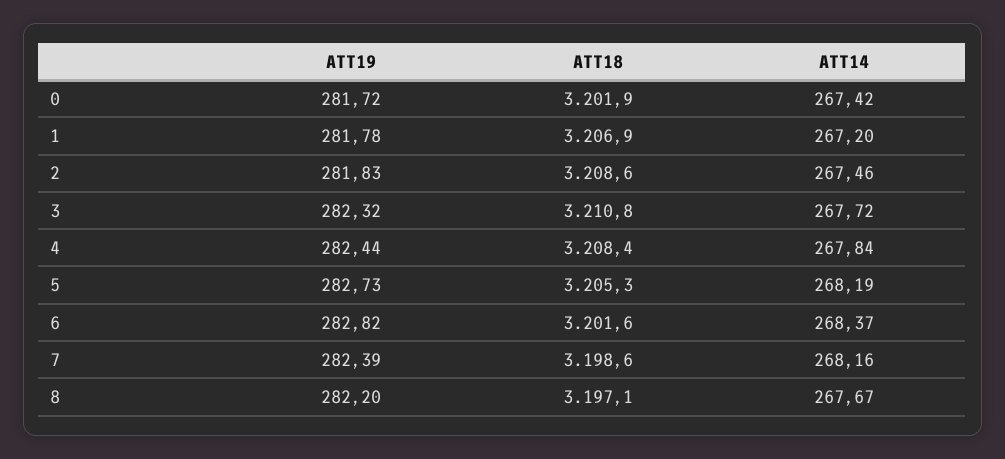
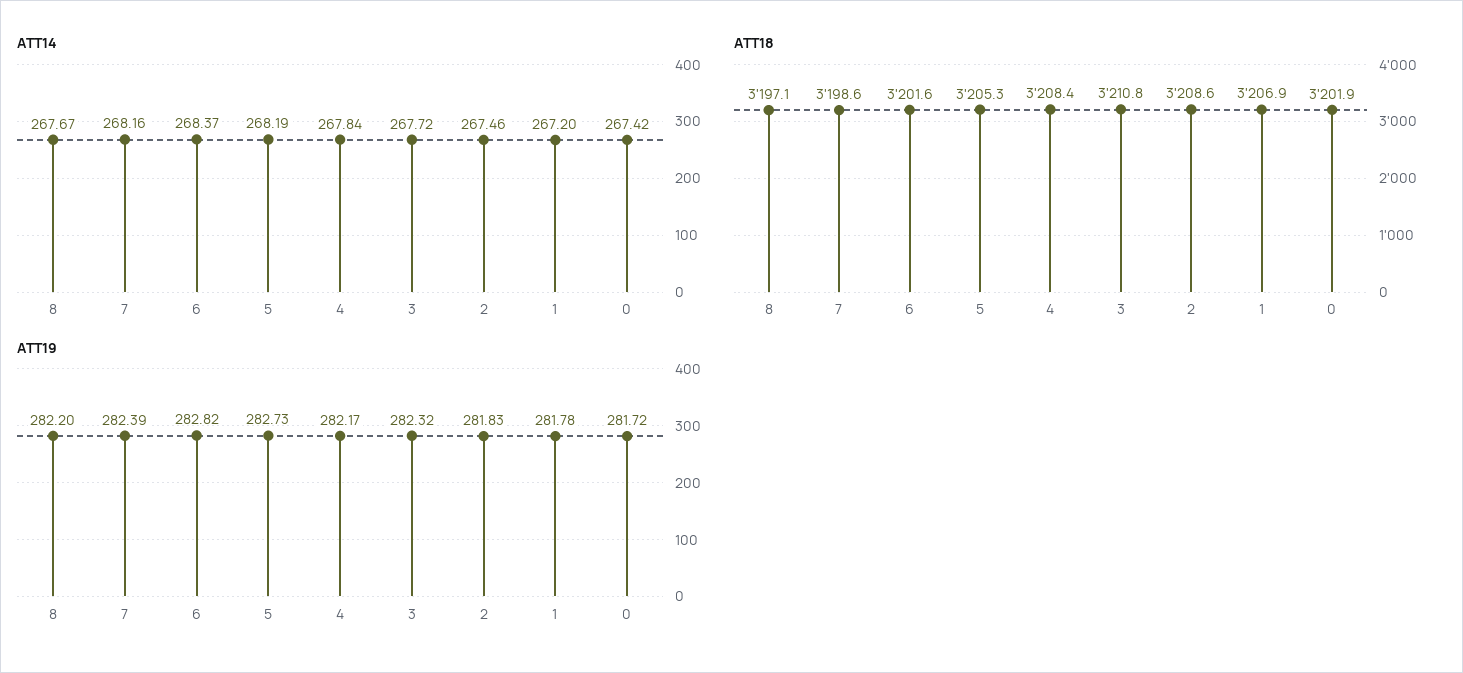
ATT19, 4: 282.44 -> 282.17

